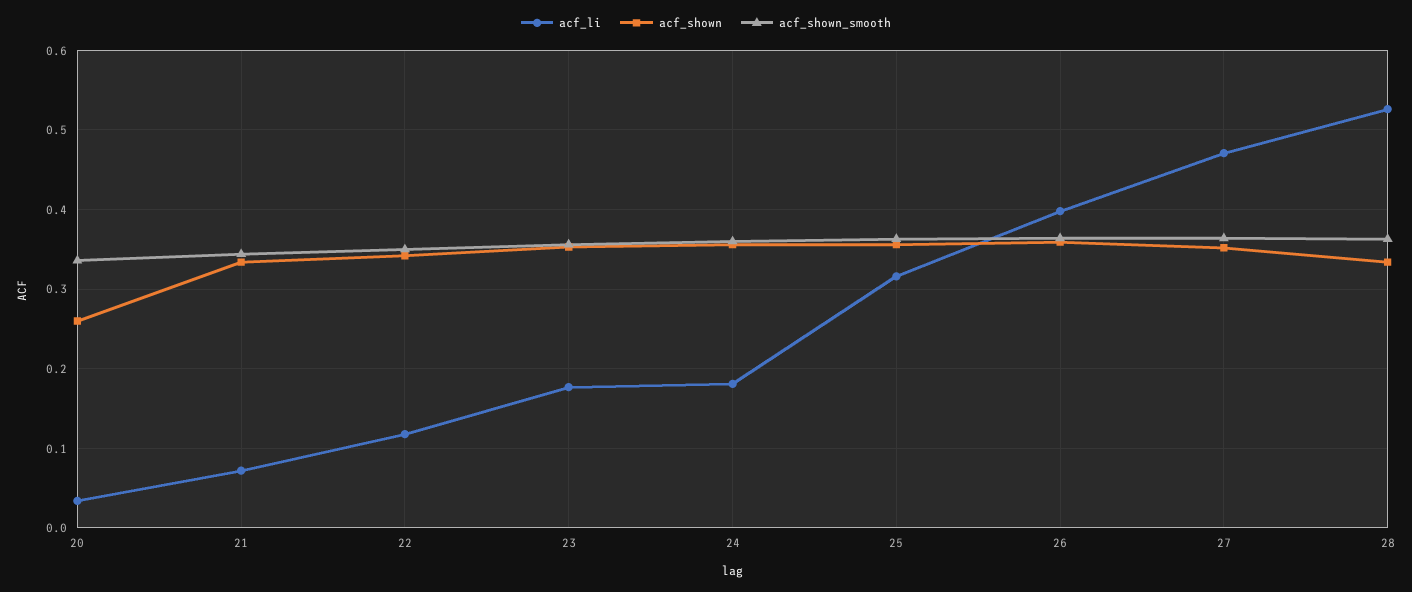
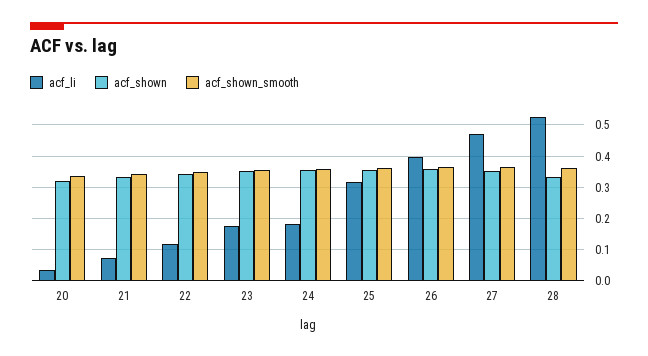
acf_shown, 20: 0.26 -> 0.32

